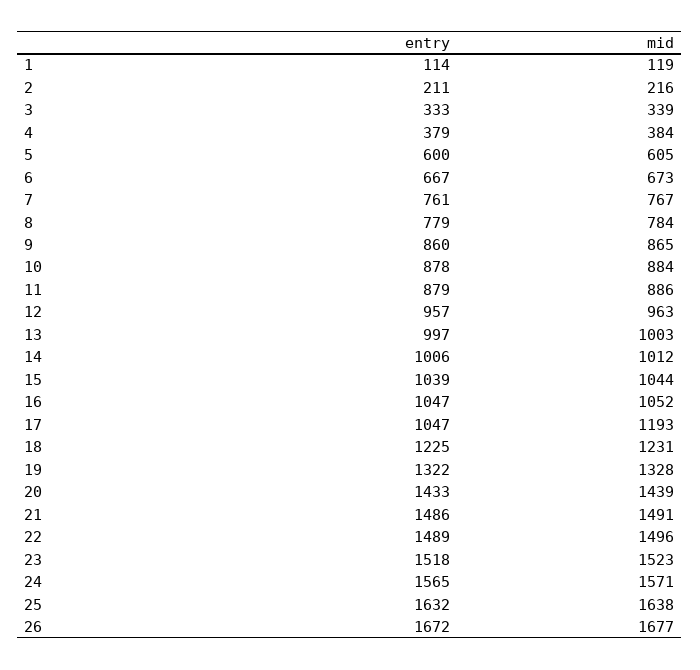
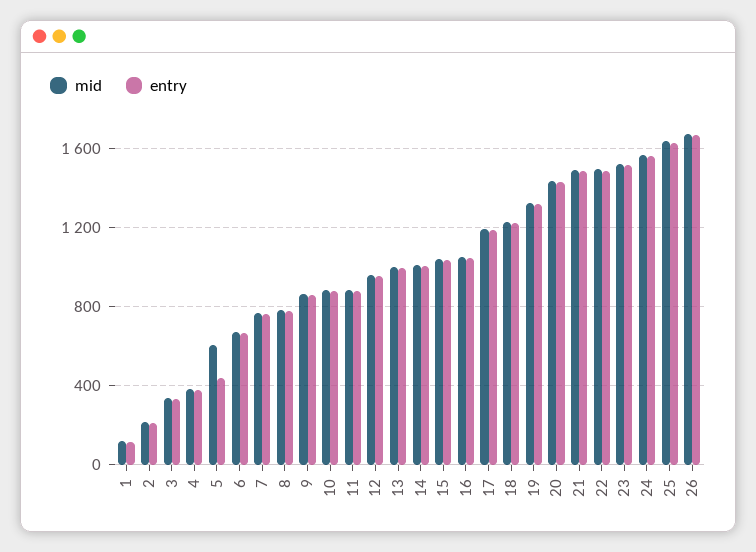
entry, 5: 600 -> 450
entry, 17: 1047 -> 1200

